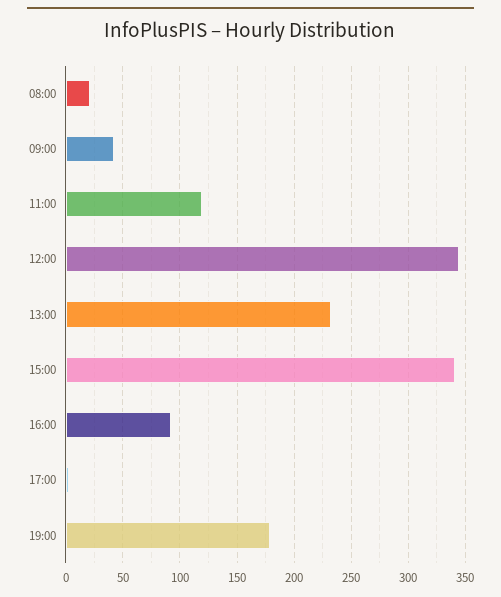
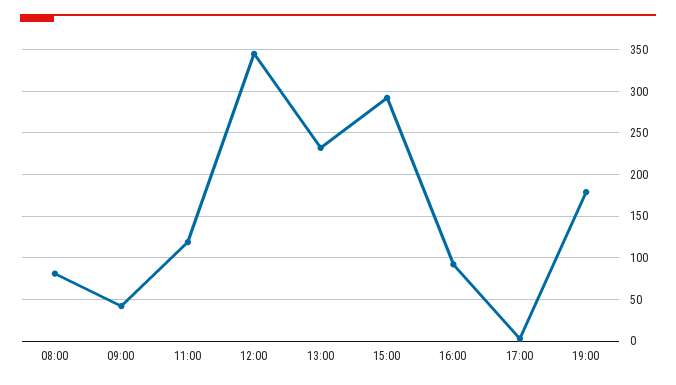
08:00: 20 -> 80
15:00: 340 -> 290

